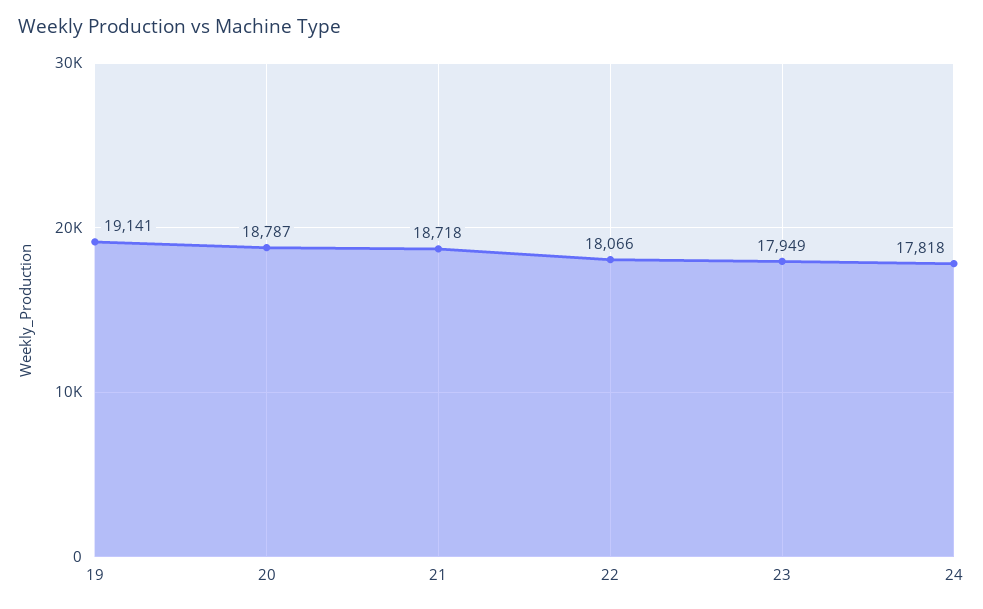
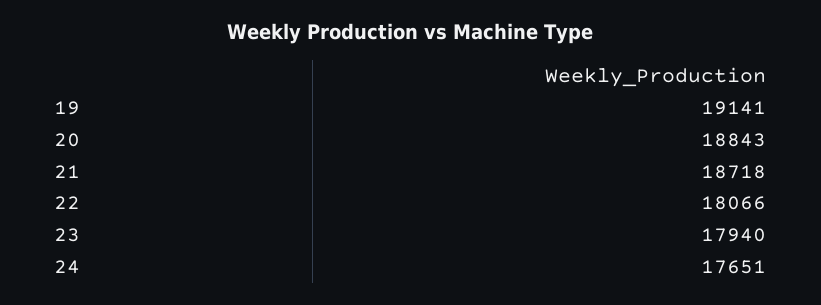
20: 18787 -> 18843
23: 17949 -> 17940
24: 17818 -> 17651

